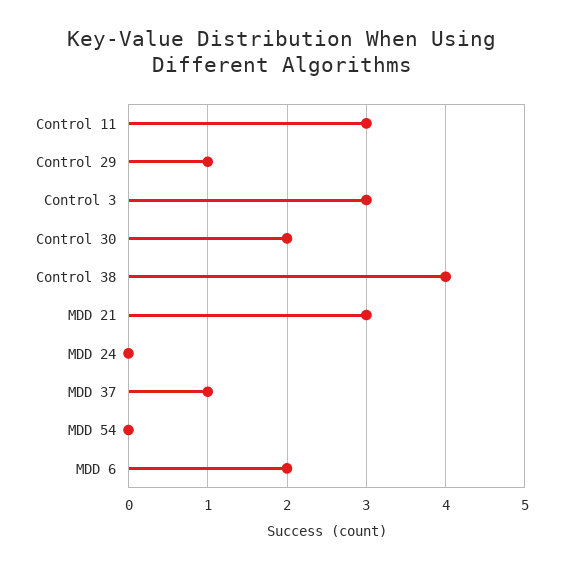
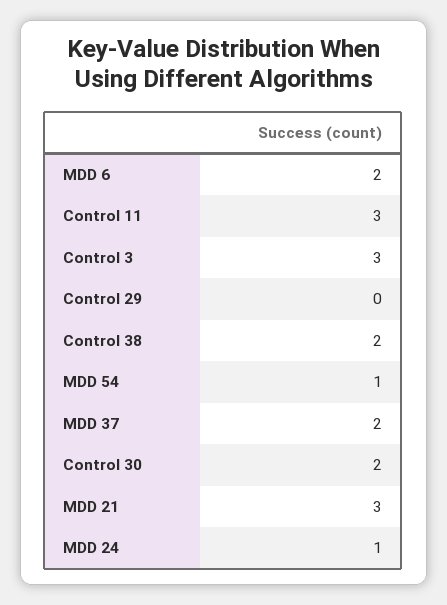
Control 29: 1 -> 0
Control 38: 4 -> 2
MDD 24: 0 -> 1
MDD 37: 1 -> 2
MDD 54: 0 -> 1

